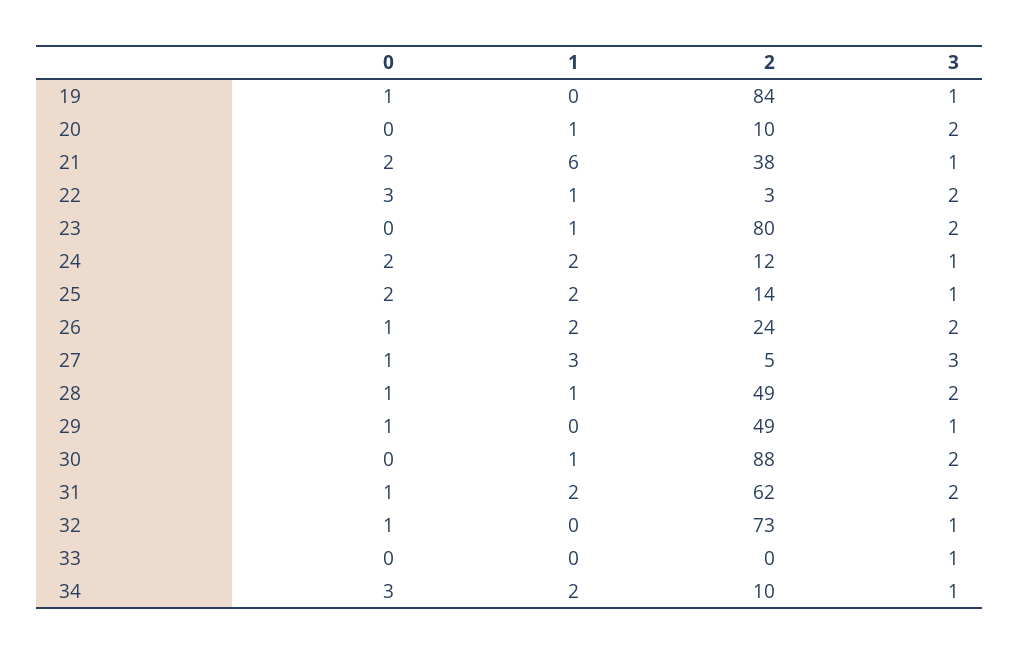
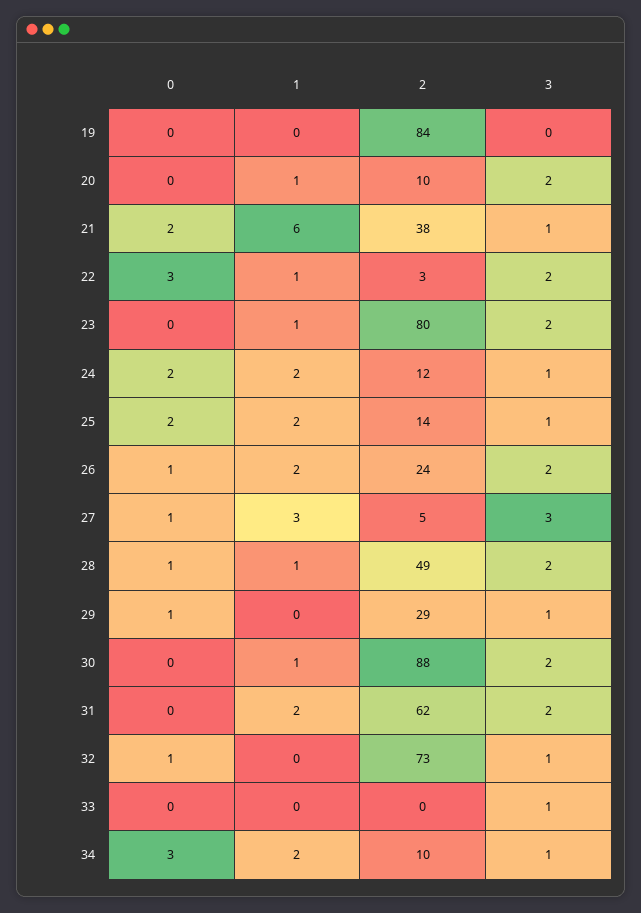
0, 19: 1 -> 0
3, 19: 1 -> 0
2, 29: 49 -> 29
0, 31: 1 -> 0

